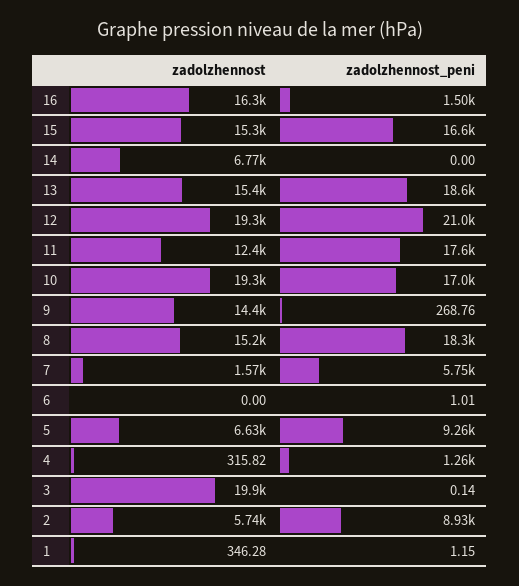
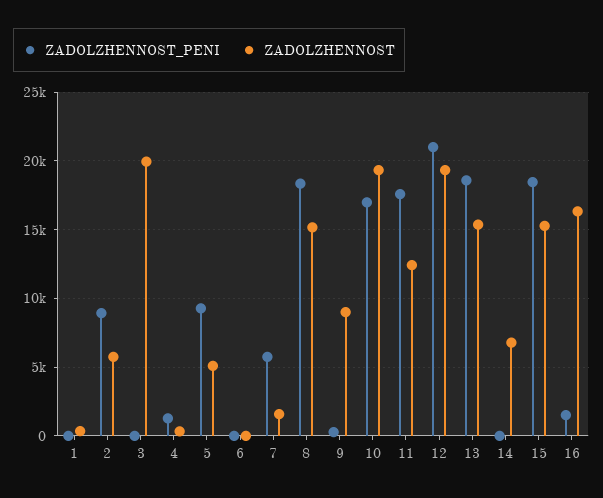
zadolzhennost_peni, 15: 16600 -> 18500
zadolzhennost, 9: 14400 -> 9000
zadolzhennost, 5: 6630 -> 5000

